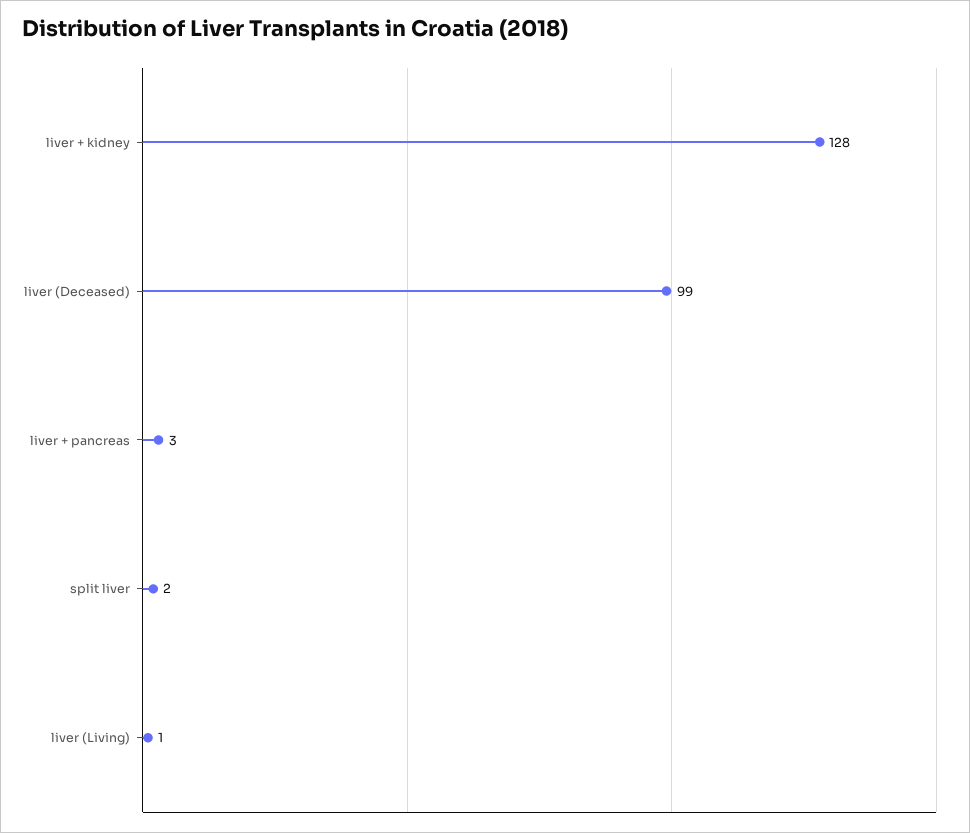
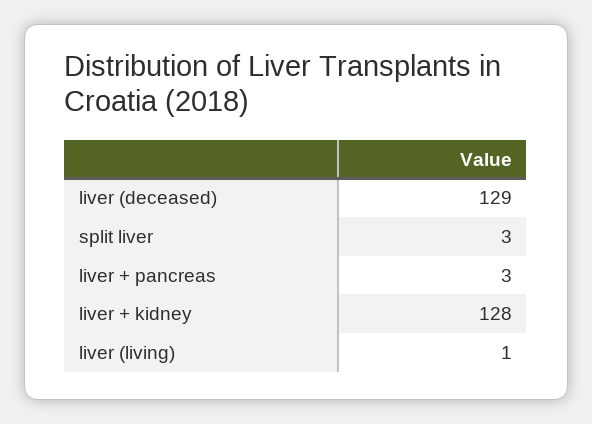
liver (Deceased): 99 -> 129
split liver: 2 -> 3

